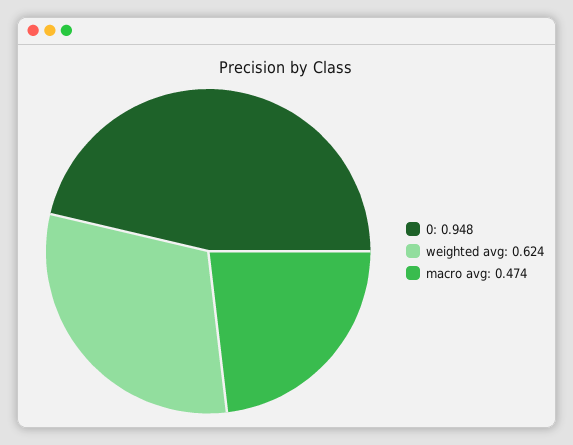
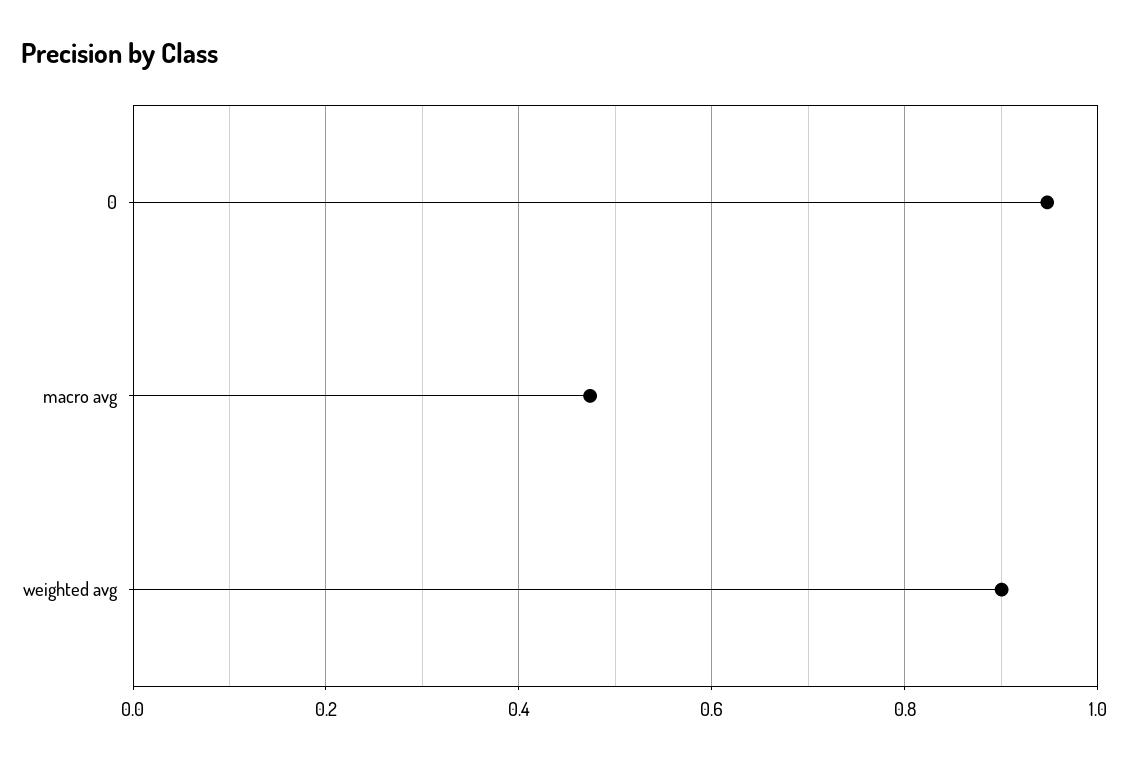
weighted avg: 0.624 -> 0.9

